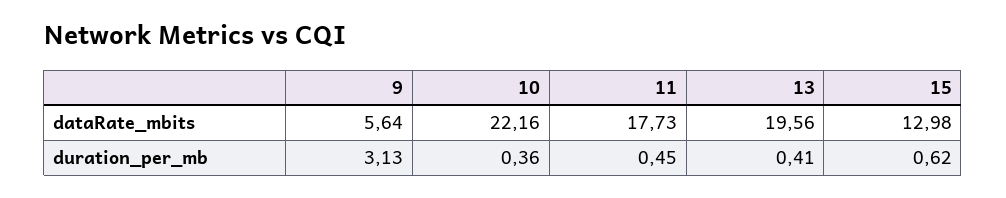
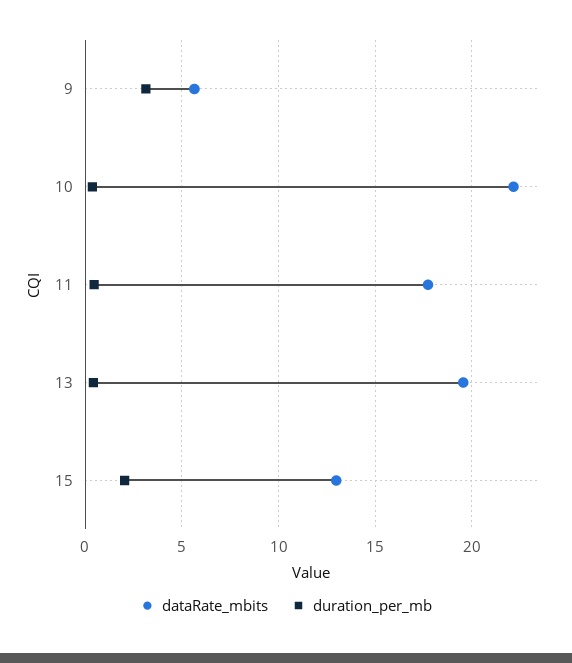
duration_per_mb, 15: 0.62 -> 2

